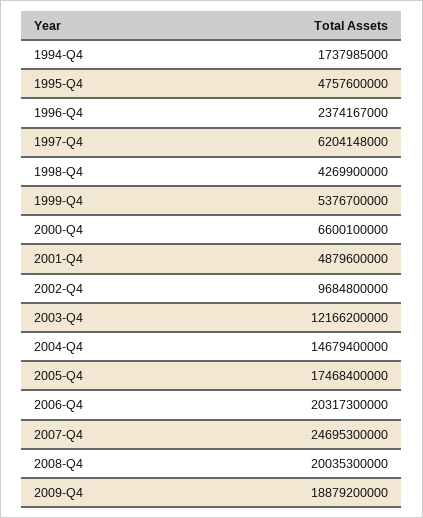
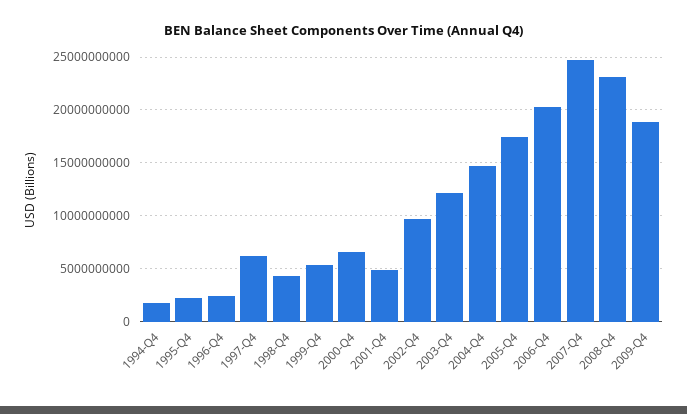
1995-Q4: 4757600000 -> 2000000000
2008-Q4: 20035300000 -> 23000000000

